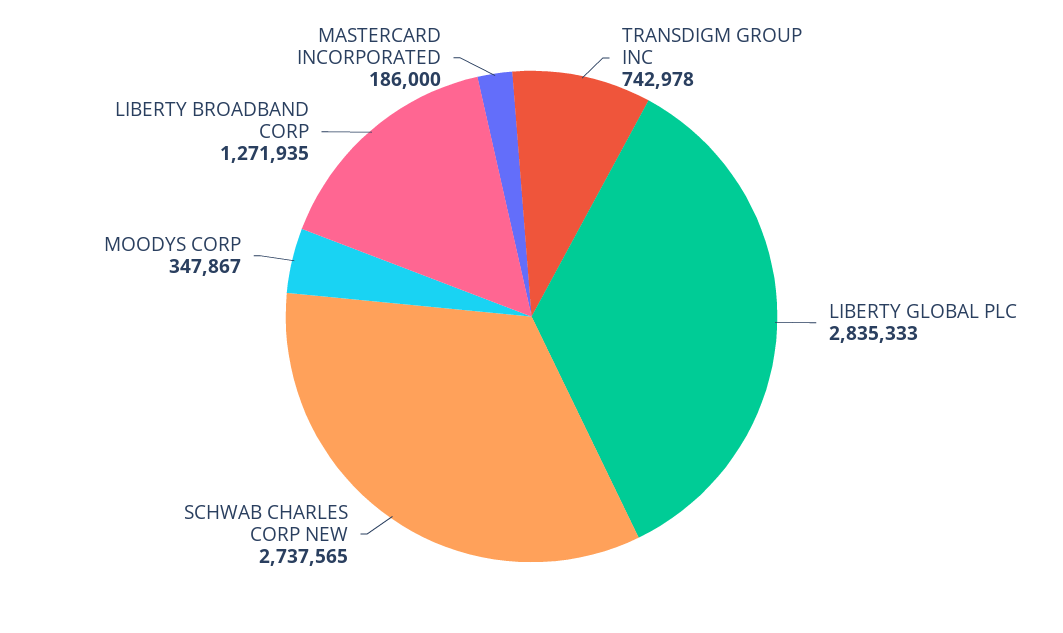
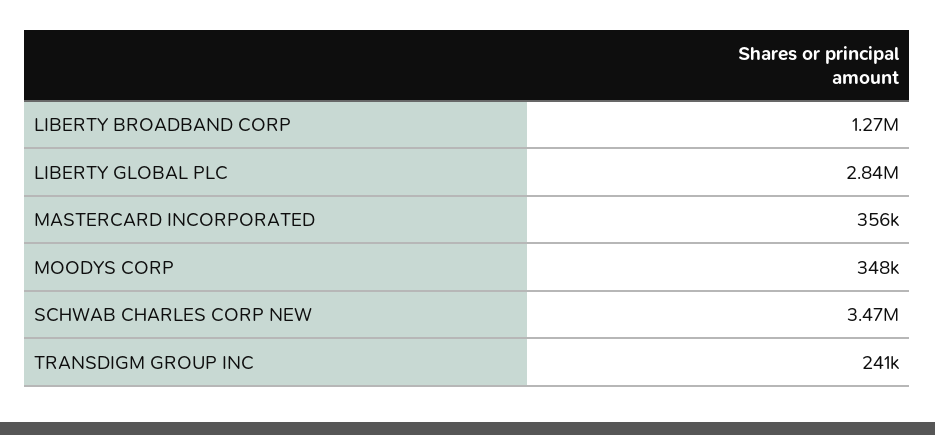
TRANSDIGM GROUP INC: 742978 -> 241000
SCHWAB CHARLES CORP NEW: 2737565 -> 3470000
MASTERCARD INCORPORATED: 186000 -> 356000

